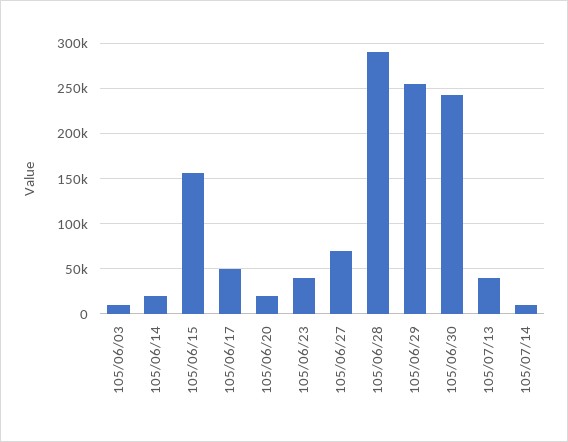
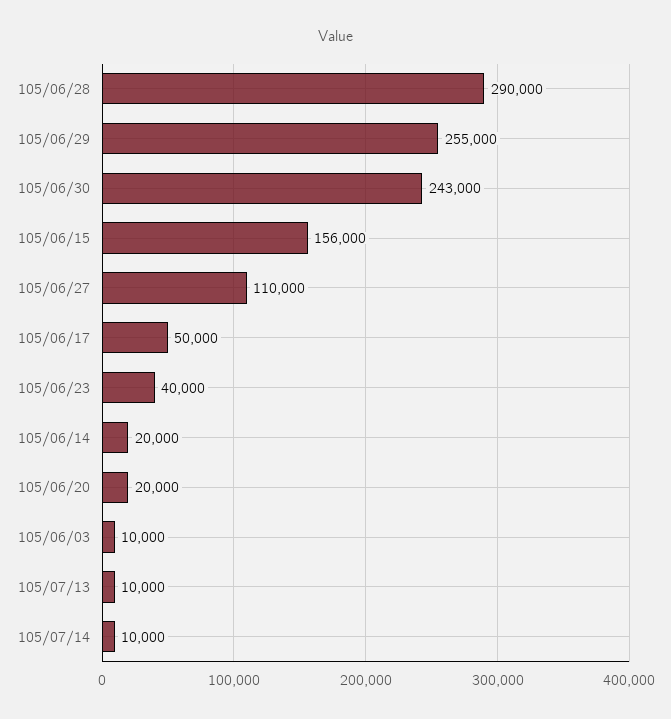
105/06/27: 70000 -> 110000
105/07/13: 40000 -> 10000

